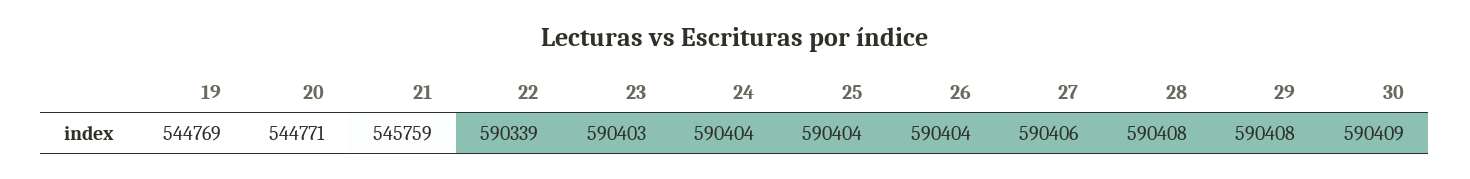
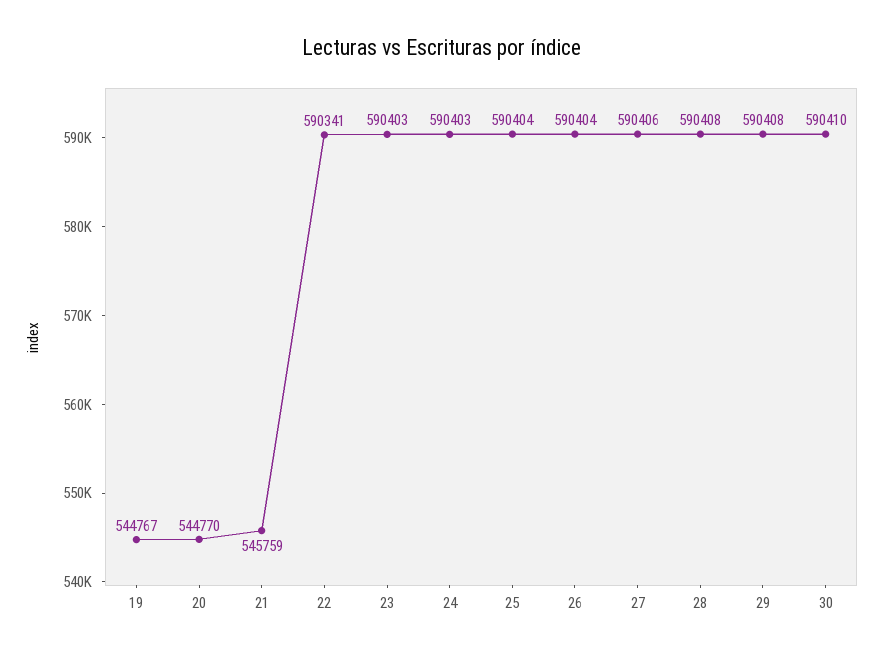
19: 544769 -> 544767
20: 544771 -> 544770
22: 590339 -> 590341
24: 590404 -> 590403
30: 590409 -> 590410

